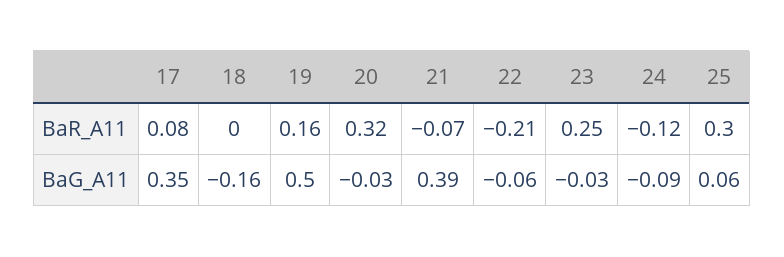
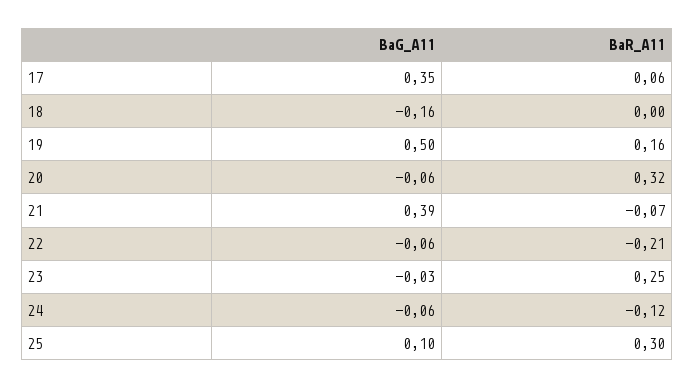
17, BaR_A11: 0.08 -> 0.06
20, BaG_A11: -0.03 -> -0.06
24, BaG_A11: -0.09 -> -0.06
25, BaG_A11: 0.06 -> 0.1

